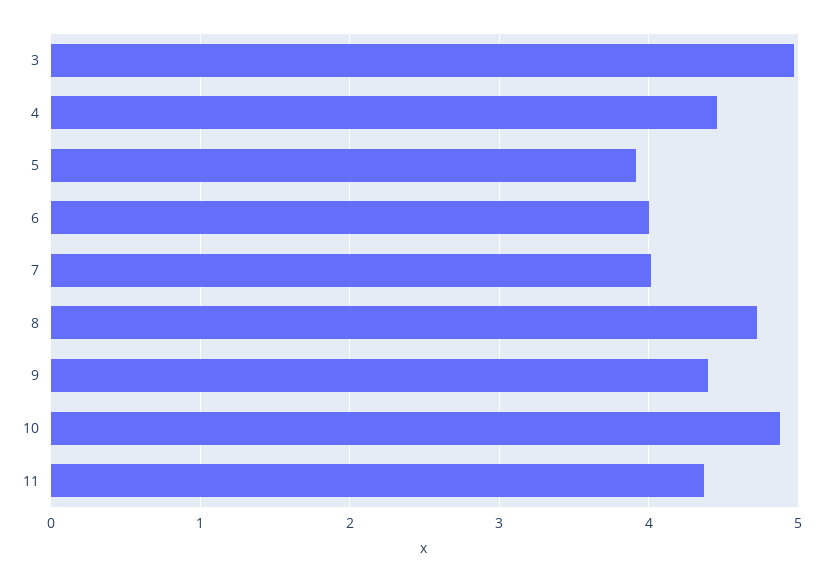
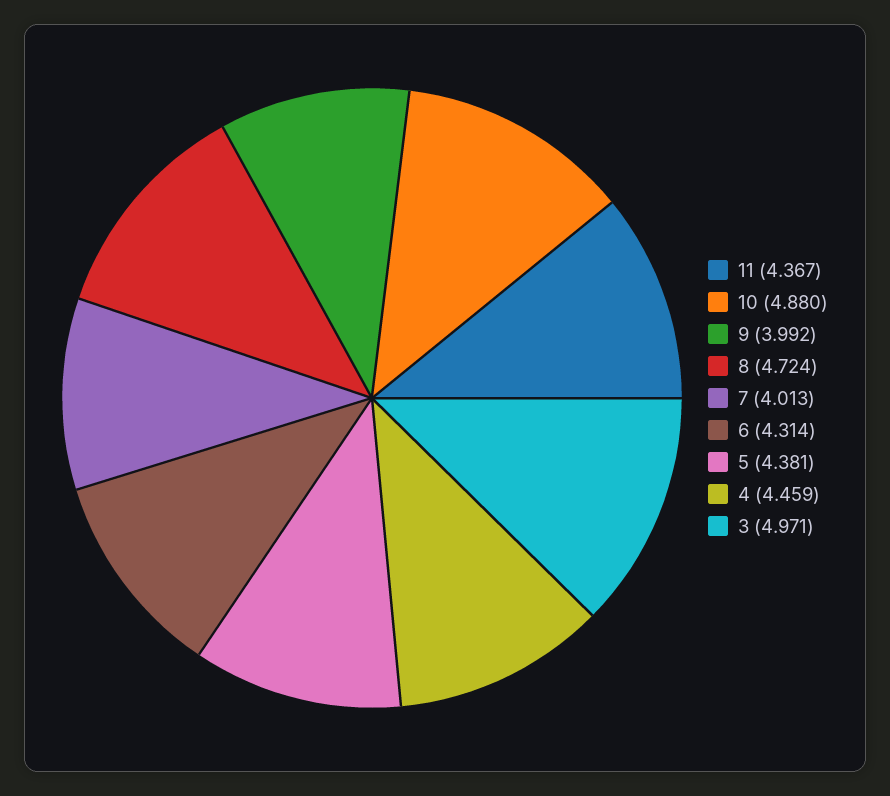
5: 3.9 -> 4.381
6: 4 -> 4.314
9: 4.4 -> 3.992

